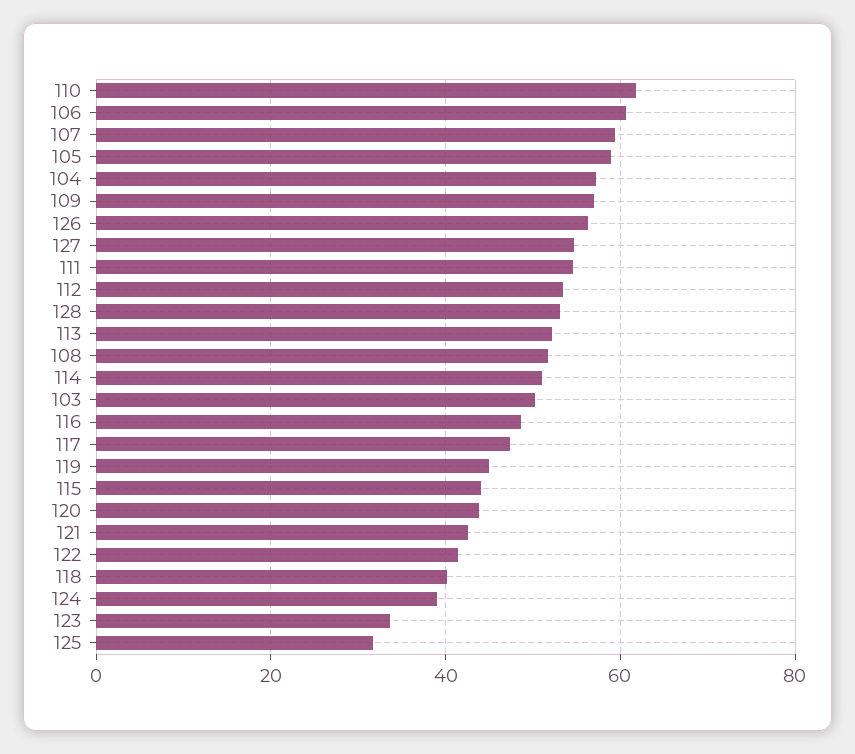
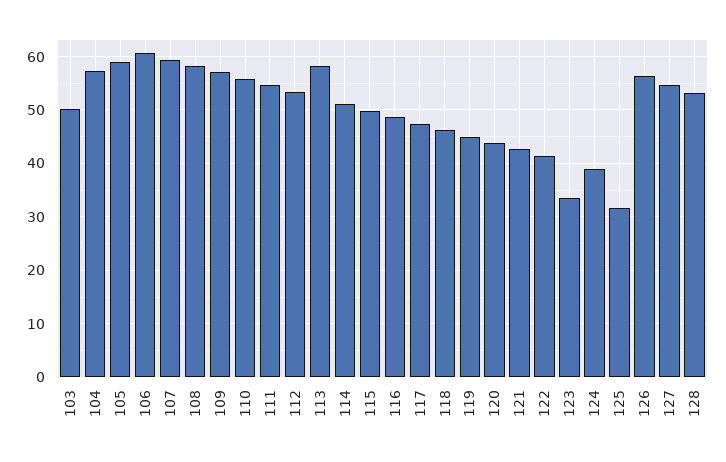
110: 62 -> 56
113: 52 -> 58
108: 52 -> 58
115: 44 -> 50
118: 40 -> 46

